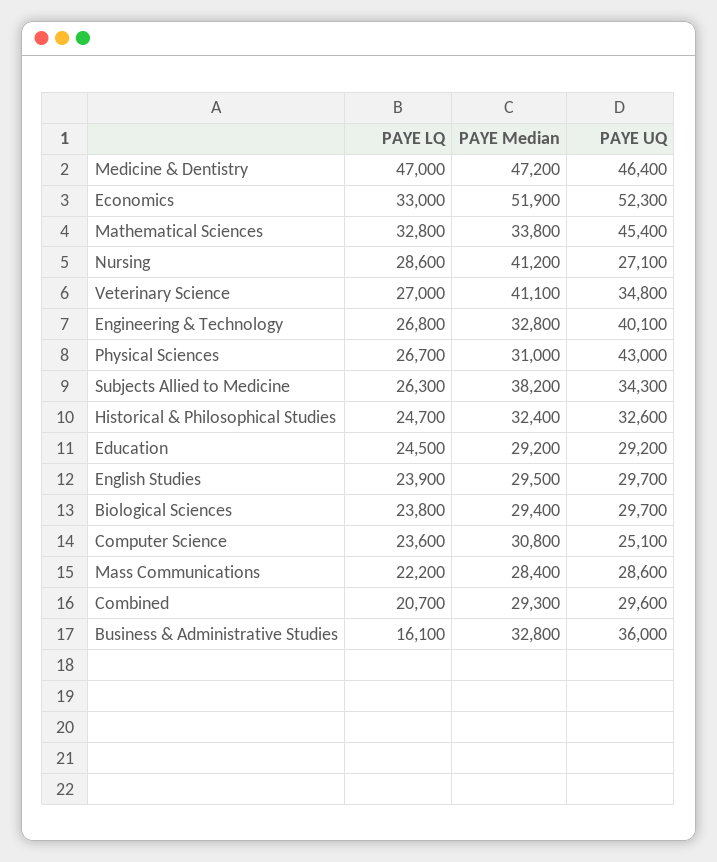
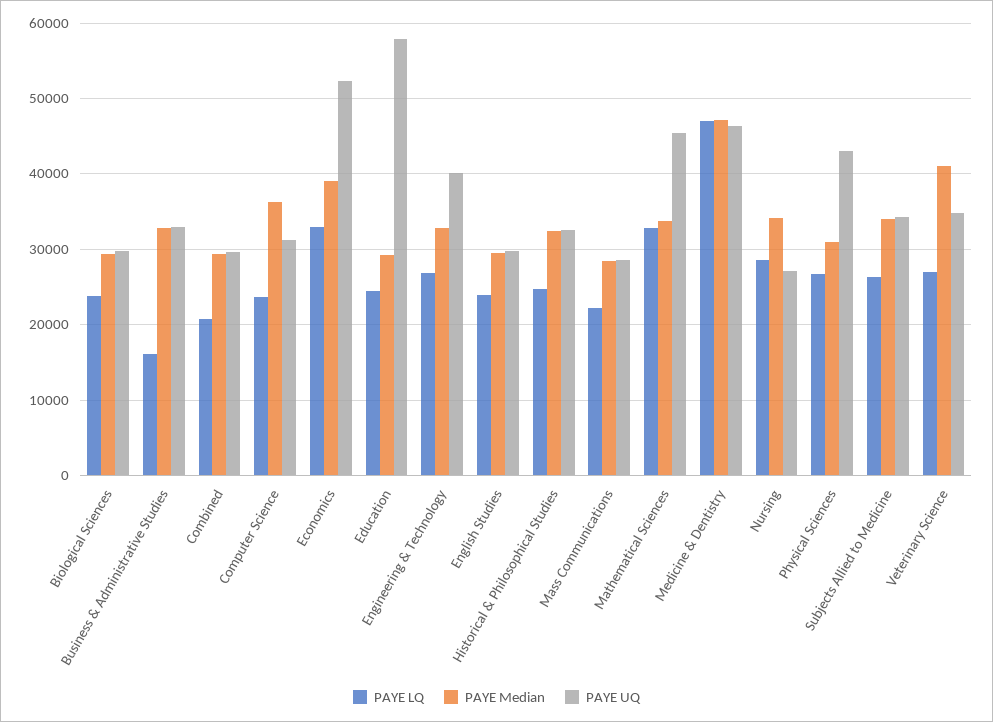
PAYE Median, Economics: 51900 -> 39000
PAYE Median, Nursing: 41200 -> 34000
PAYE Median, Subjects Allied to Medicine: 38200 -> 34000
PAYE UQ, Education: 29200 -> 58000
PAYE Median, Computer Science: 30800 -> 36000
PAYE UQ, Computer Science: 25100 -> 31000
PAYE UQ, Business & Administrative Studies: 36000 -> 33000

